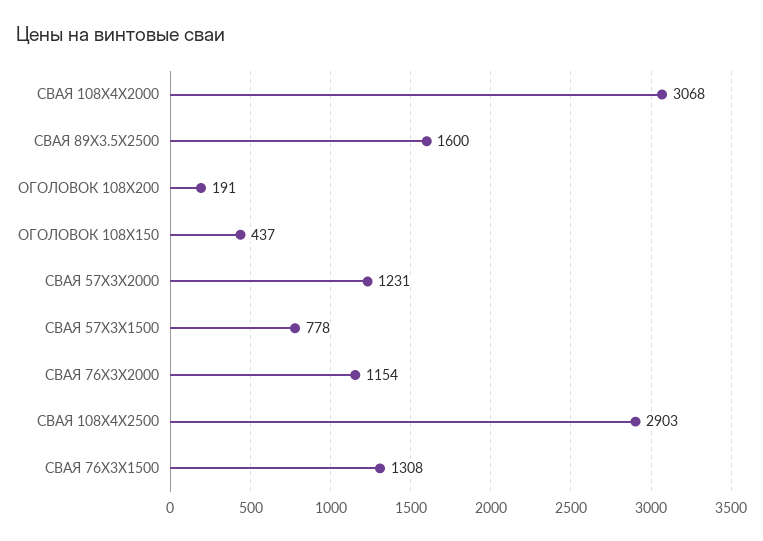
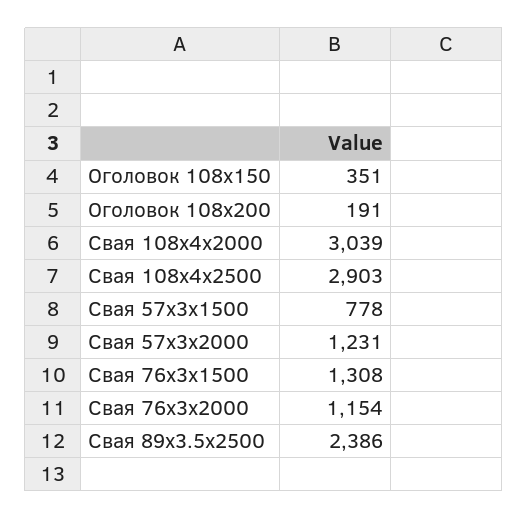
СВАЯ 108X4Х2000: 3068 -> 3039
СВАЯ 89X3.5Х2500: 1600 -> 2386
ОГОЛОВОК 108X150: 437 -> 351

